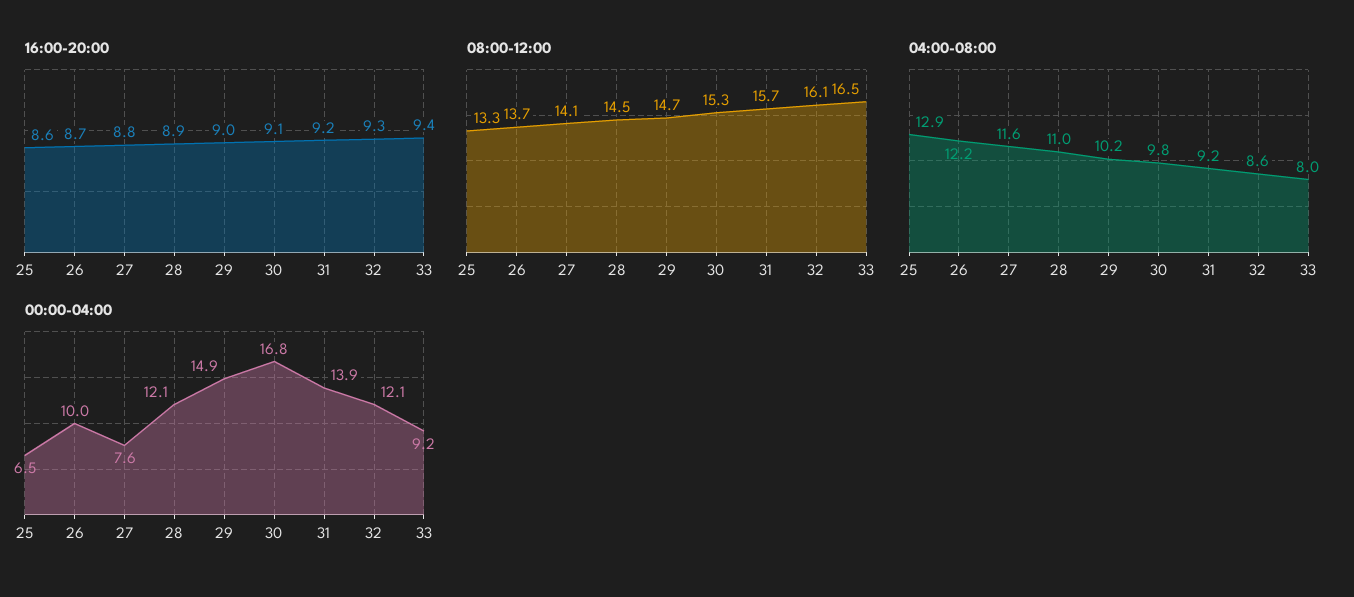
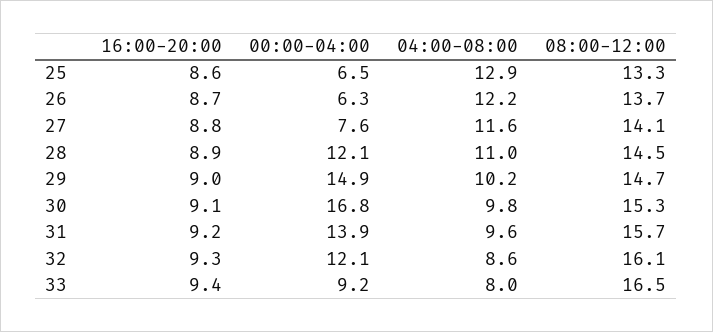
04:00-08:00, 31: 9.2 -> 9.6
00:00-04:00, 26: 10 -> 6.3

